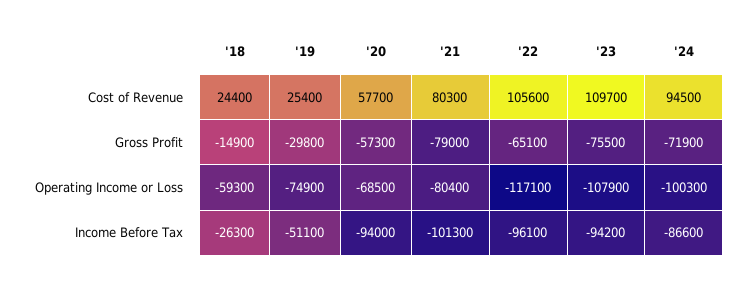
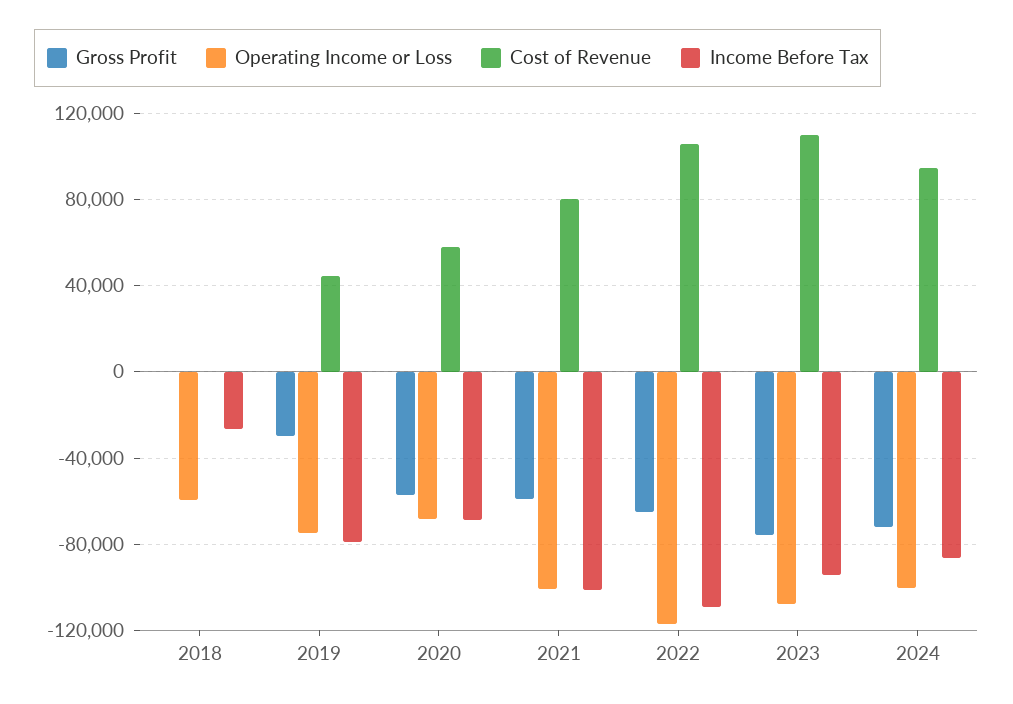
Cost of Revenue, '18: 24400 -> 0
Cost of Revenue, '19: 25400 -> 45000
Gross Profit, '18: -14900 -> 0
Gross Profit, '21: -79000 -> -60000
Operating Income or Loss, '21: -80400 -> -100000
Income Before Tax, '19: -51100 -> -80000
Income Before Tax, '20: -94000 -> -70000
Income Before Tax, '22: -96100 -> -110000

